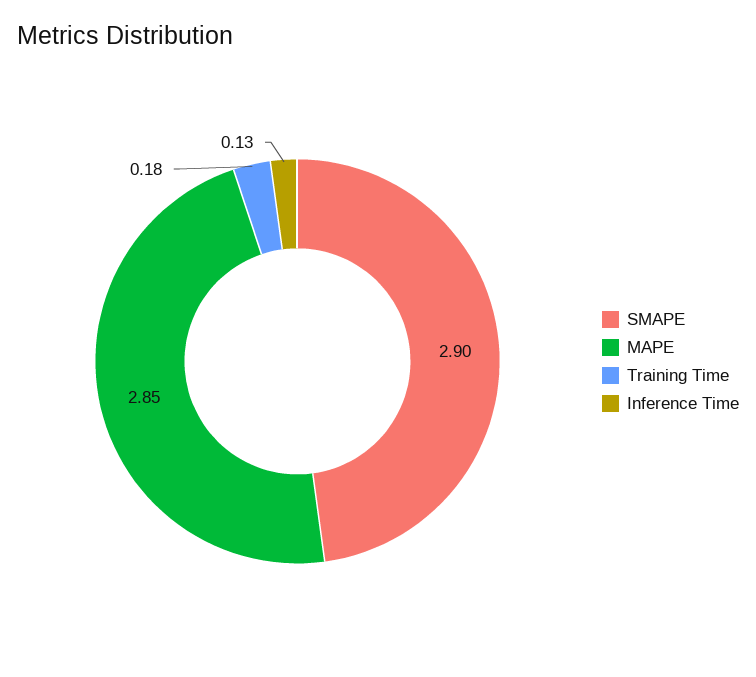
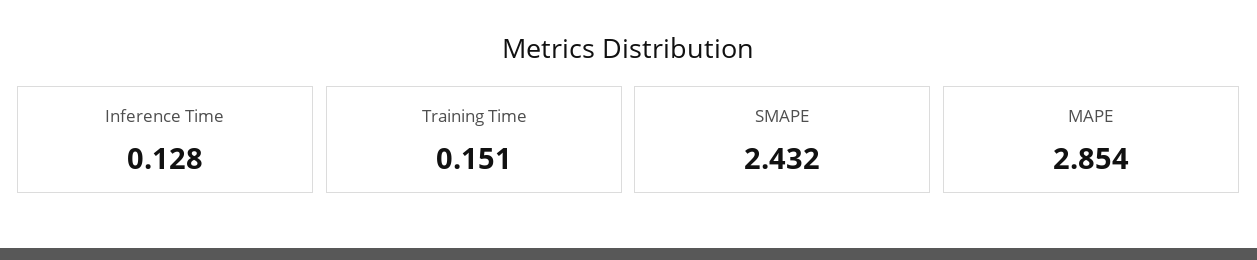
SMAPE: 2.9 -> 2.432
Training Time: 0.18 -> 0.151

